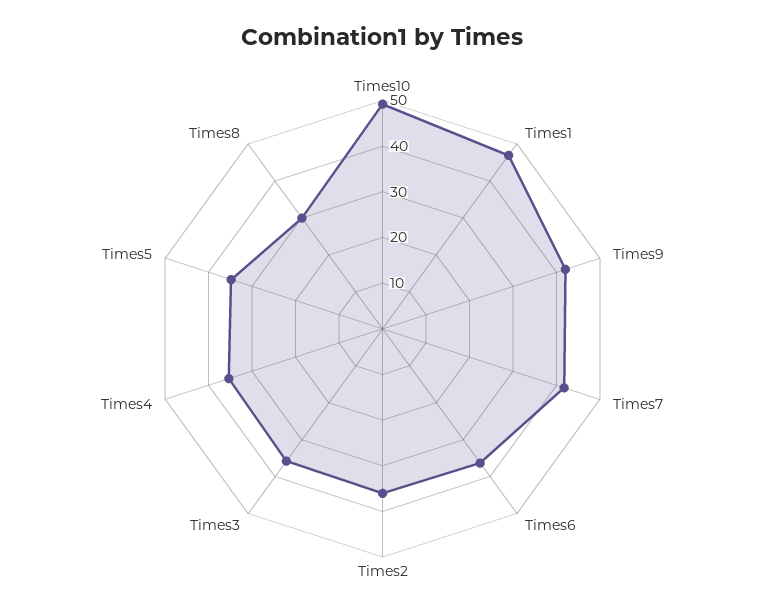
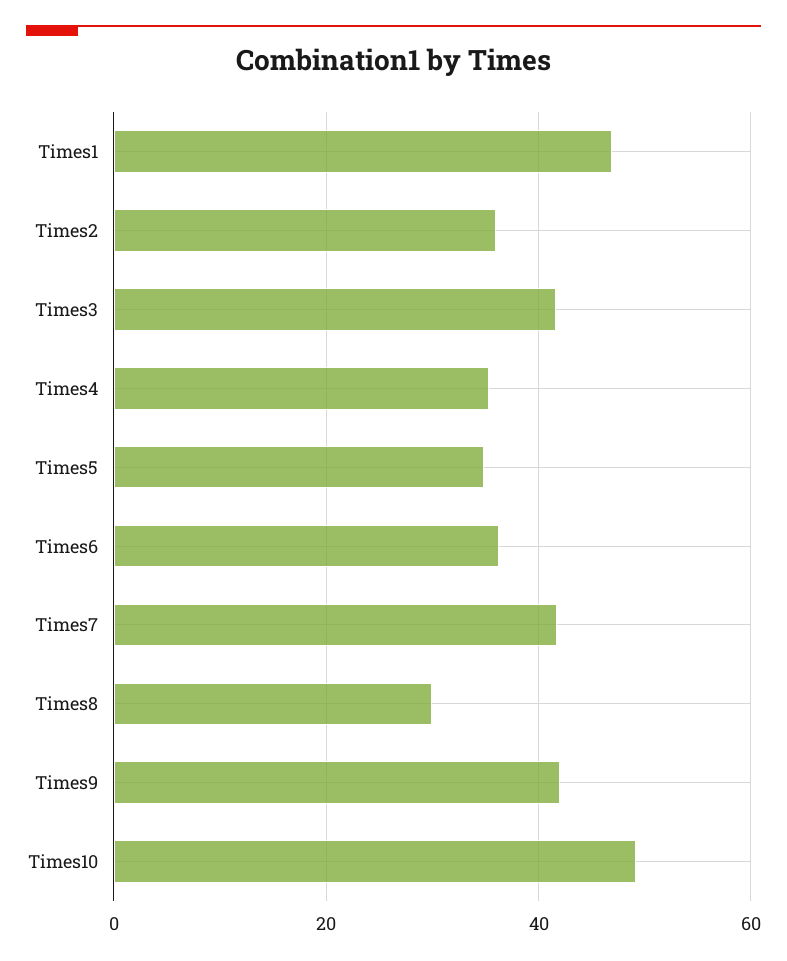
Times3: 36 -> 42

